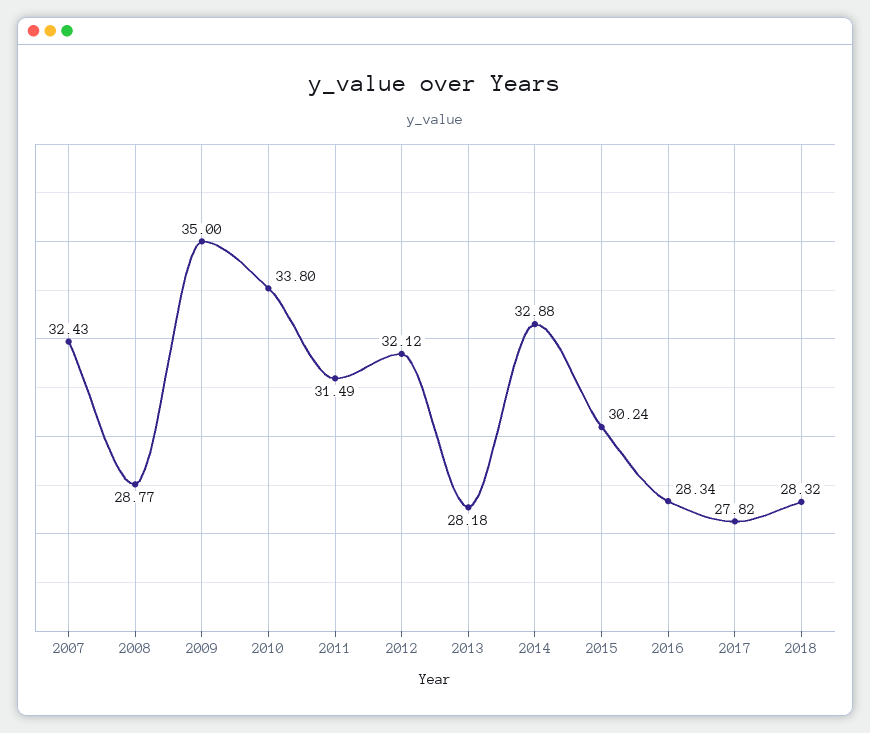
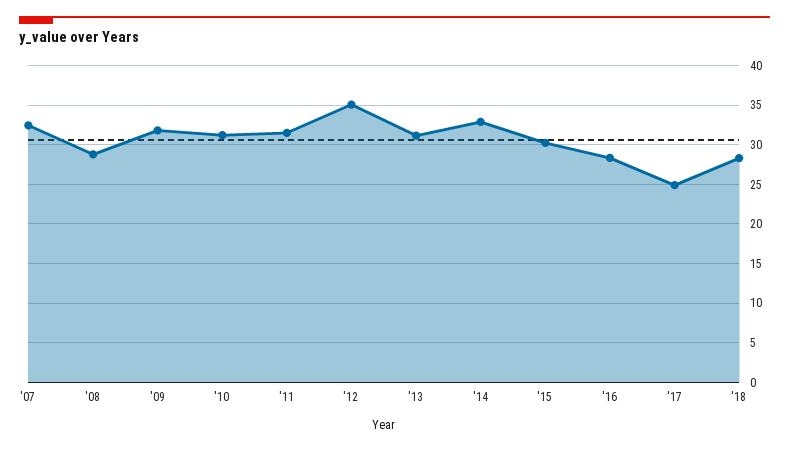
2009: 35 -> 32
2010: 33.8 -> 31
2012: 32.12 -> 35
2013: 28.18 -> 31
2017: 27.82 -> 25

